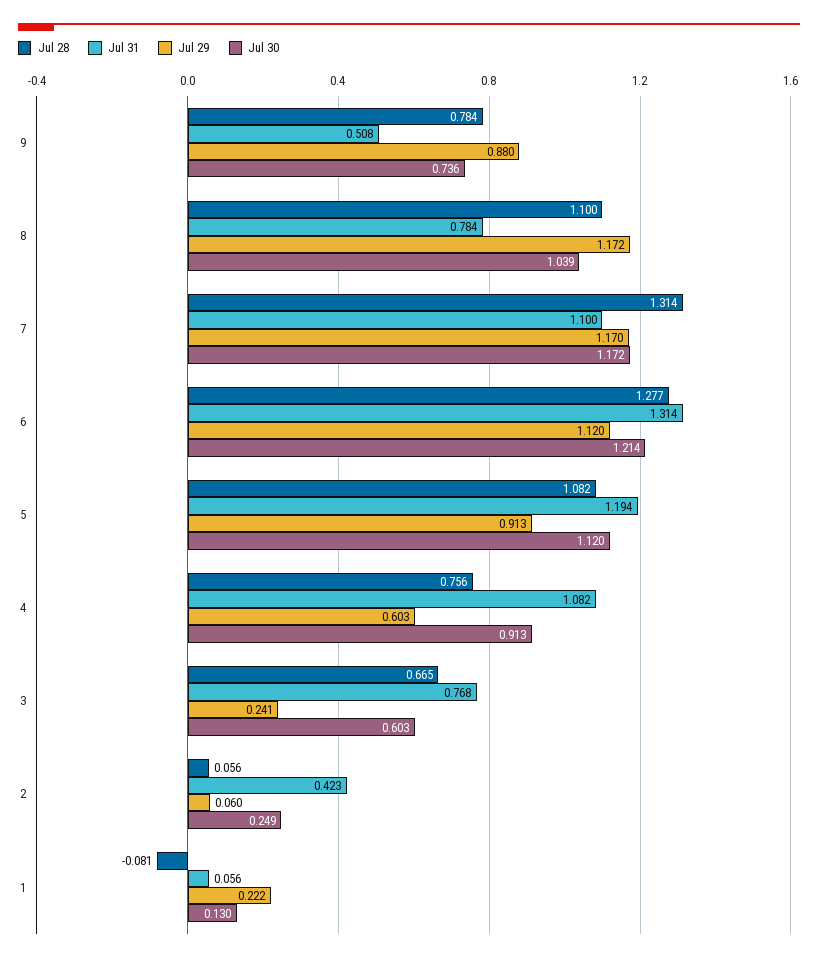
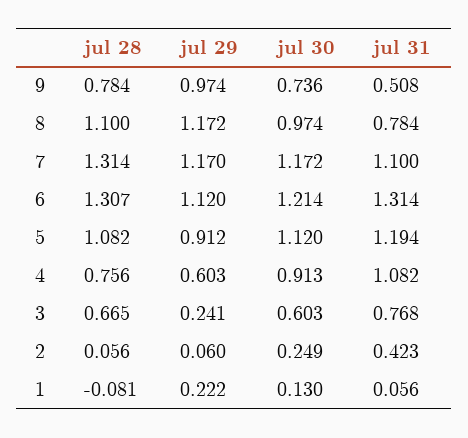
Jul 29, 9: 0.88 -> 0.974
Jul 30, 8: 1.039 -> 0.974
Jul 28, 6: 1.277 -> 1.307
Jul 29, 5: 0.913 -> 0.912

